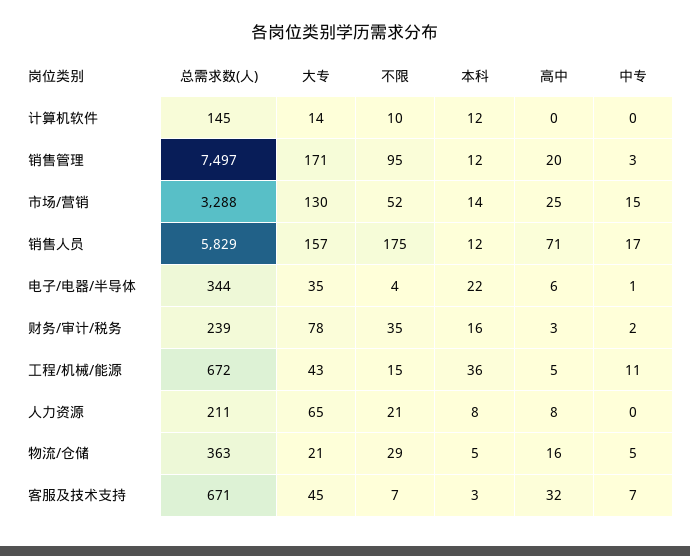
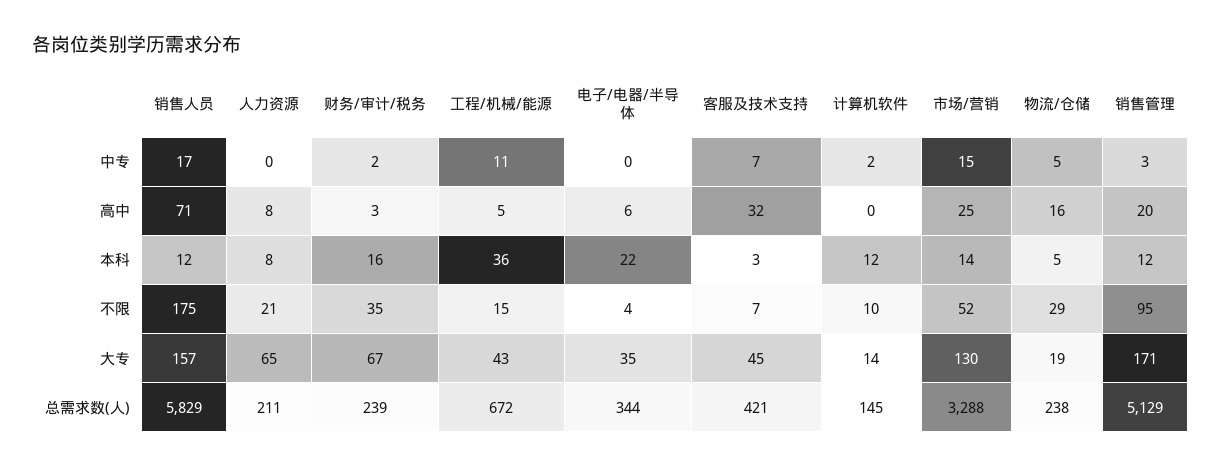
中专, 计算机软件: 0 -> 2
总需求数(人), 销售管理: 7497 -> 5129
中专, 电子/电器/半导体: 1 -> 0
大专, 财务/审计/税务: 78 -> 67
总需求数(人), 物流/仓储: 363 -> 238
大专, 物流/仓储: 21 -> 19
总需求数(人), 客服及技术支持: 671 -> 421

